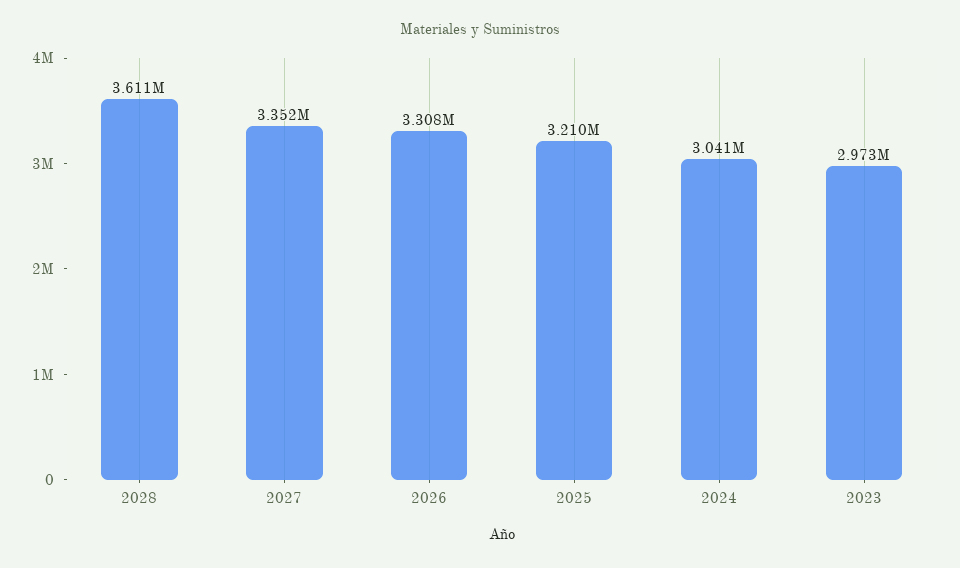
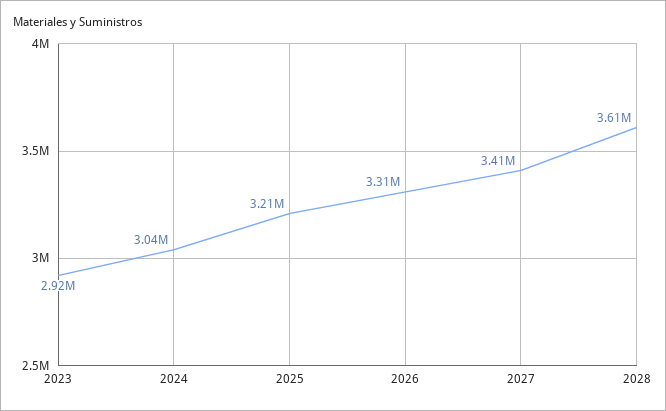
2027: 3352000 -> 3410000
2023: 2973000 -> 2920000

